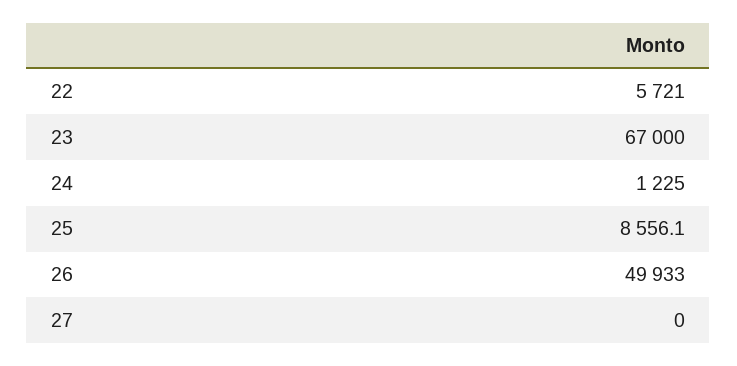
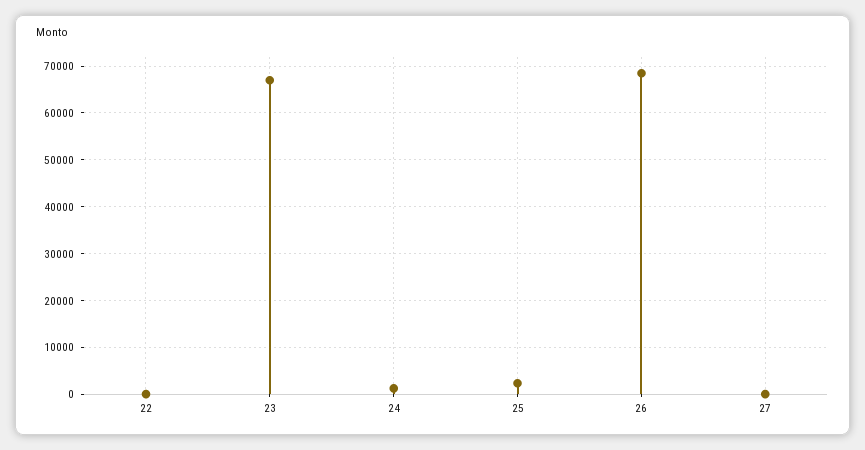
22: 5721 -> 0
25: 8556.1 -> 2000
26: 49933 -> 68000

